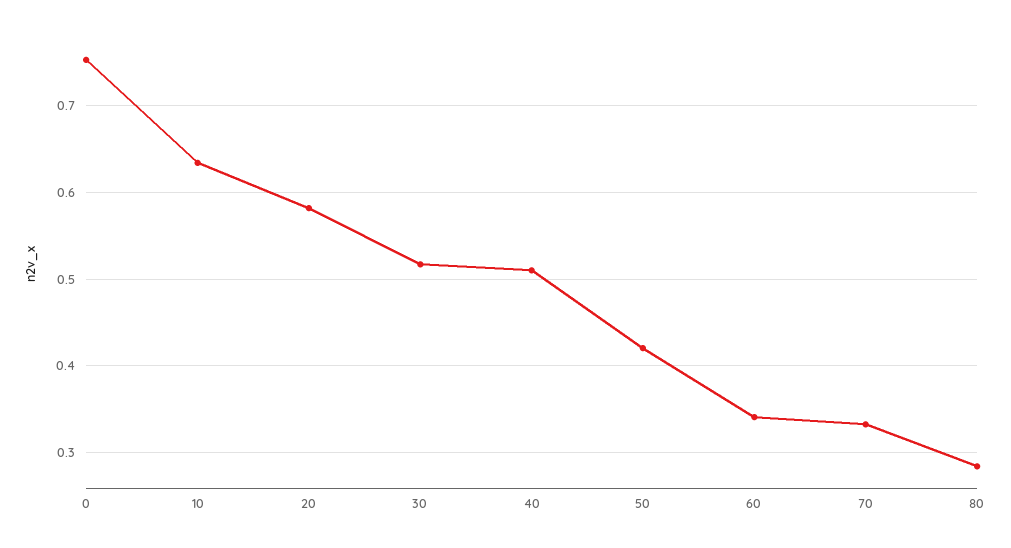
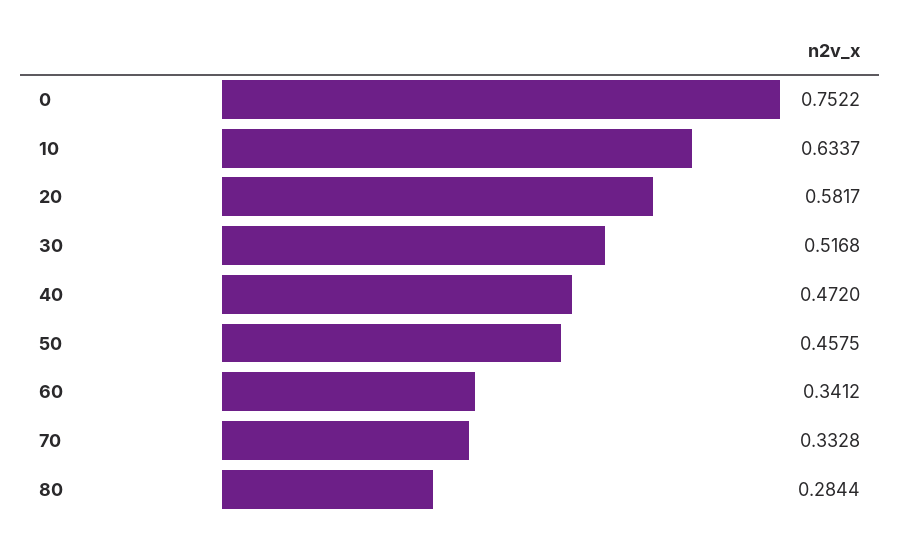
40: 0.51 -> 0.472
50: 0.42 -> 0.4575

